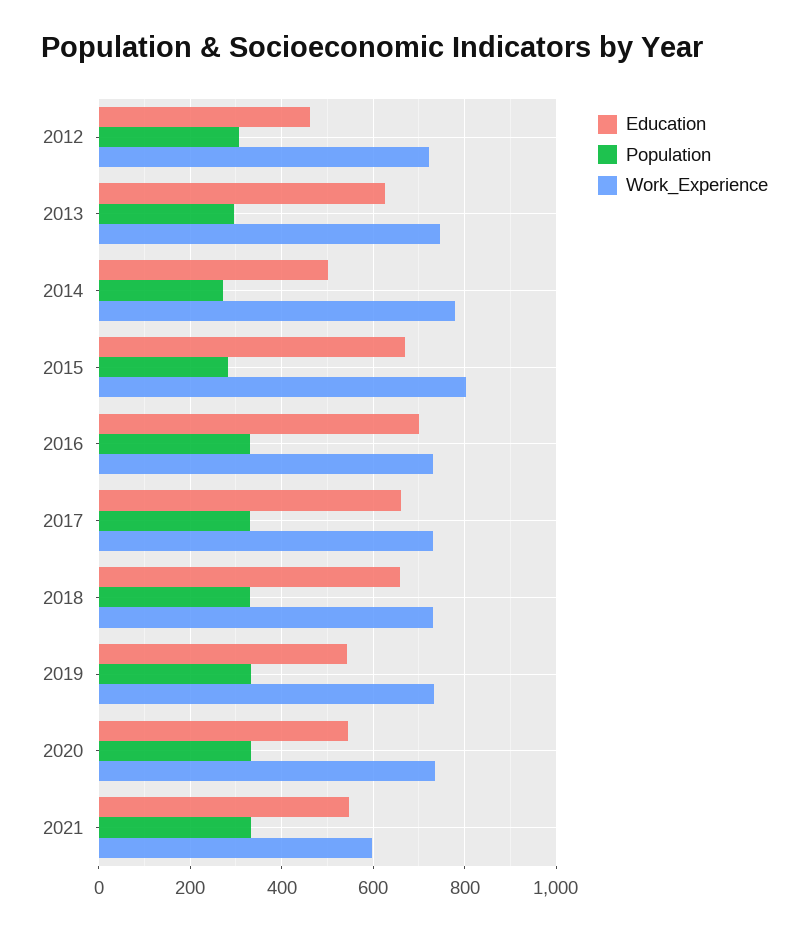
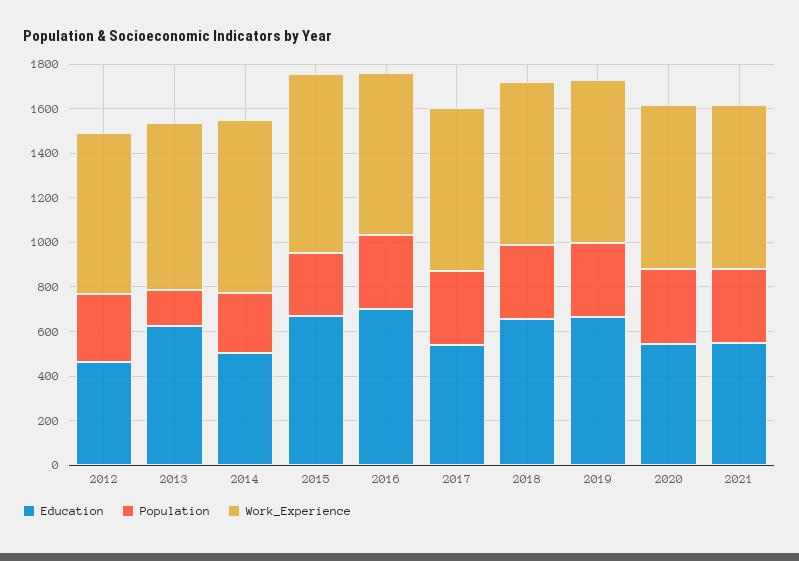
Population, 2013: 300 -> 150
Education, 2017: 660 -> 550
Education, 2019: 540 -> 650
Work_Experience, 2021: 600 -> 750

